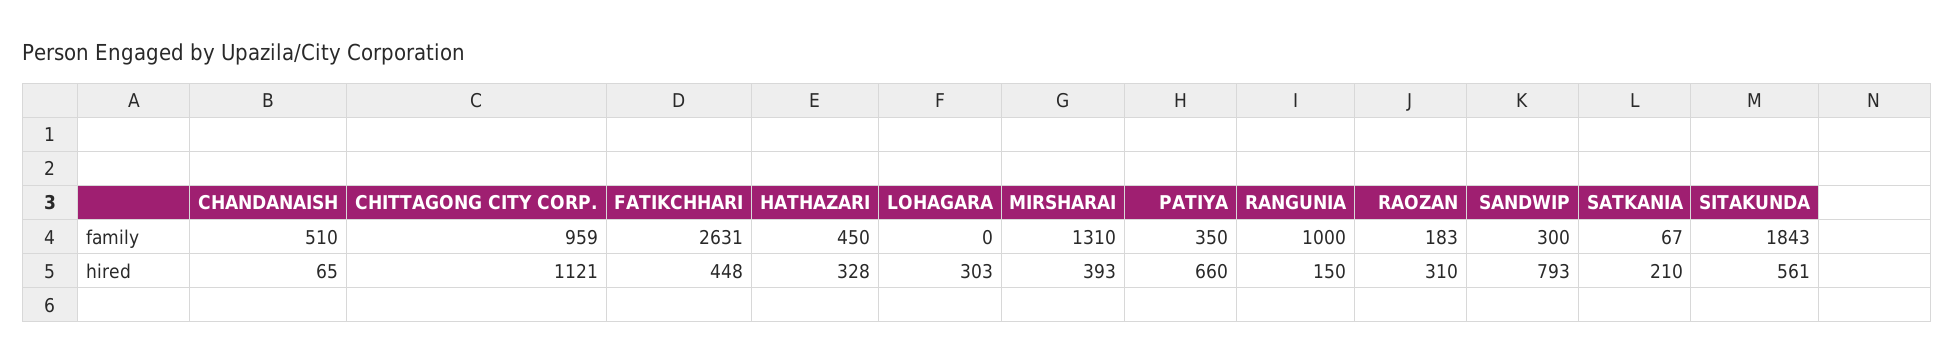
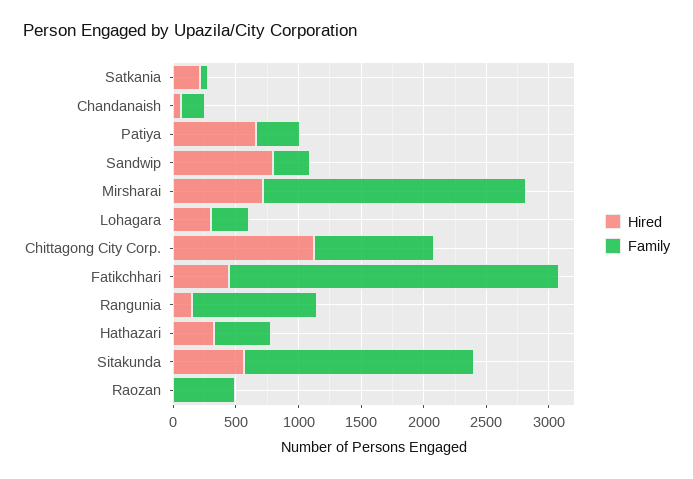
family, CHANDANAISH: 510 -> 200
family, LOHAGARA: 0 -> 300
family, MIRSHARAI: 1310 -> 2100
family, RAOZAN: 183 -> 500
hired, MIRSHARAI: 393 -> 700
hired, RAOZAN: 310 -> 0

